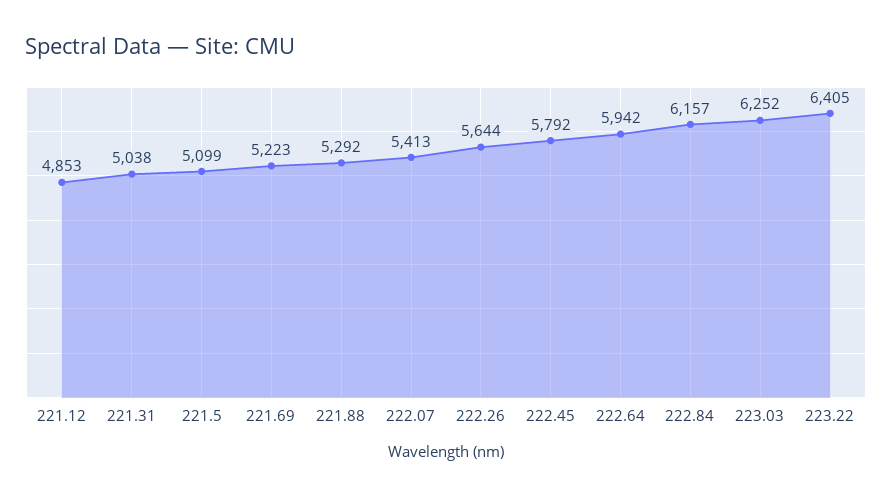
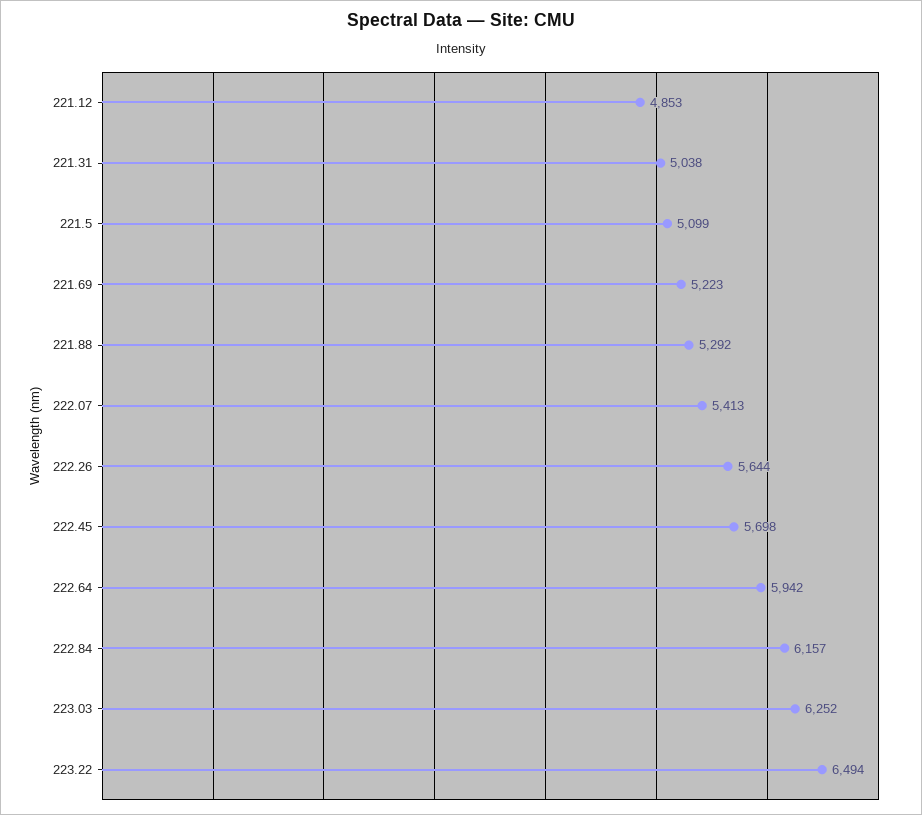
222.45: 5792 -> 5698
223.22: 6405 -> 6494

